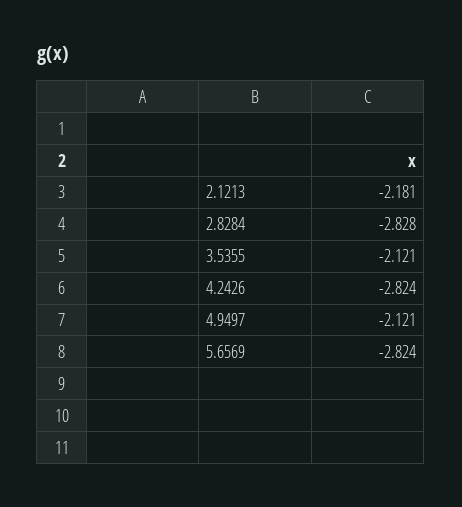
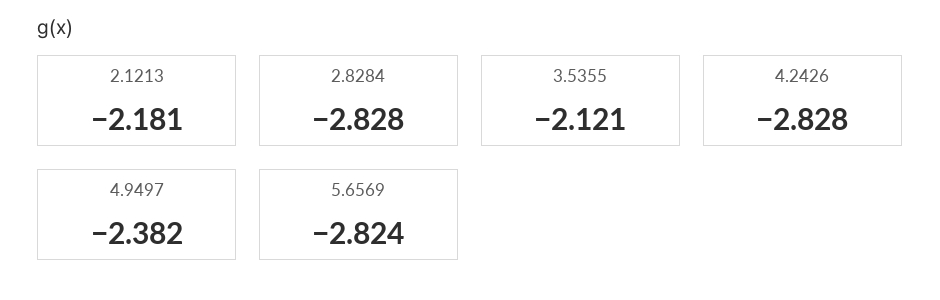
4.2426: -2.824 -> -2.828
4.9497: -2.121 -> -2.382

